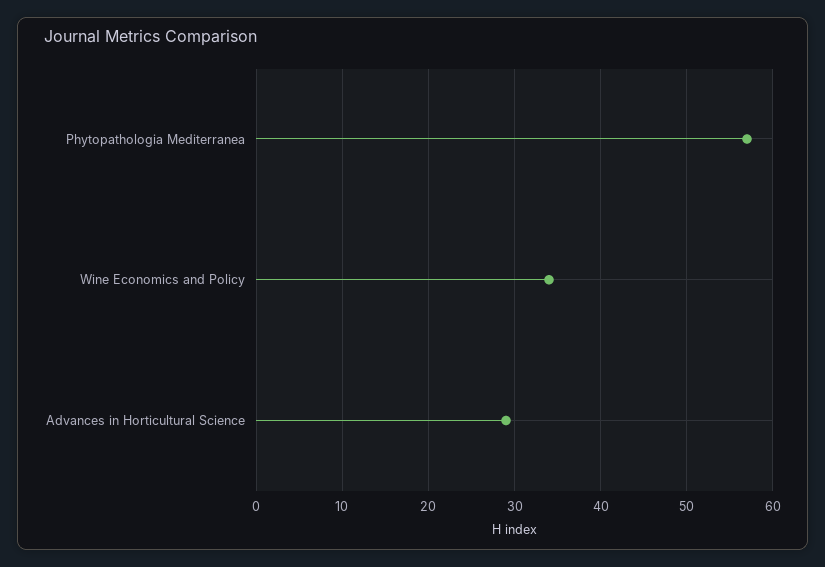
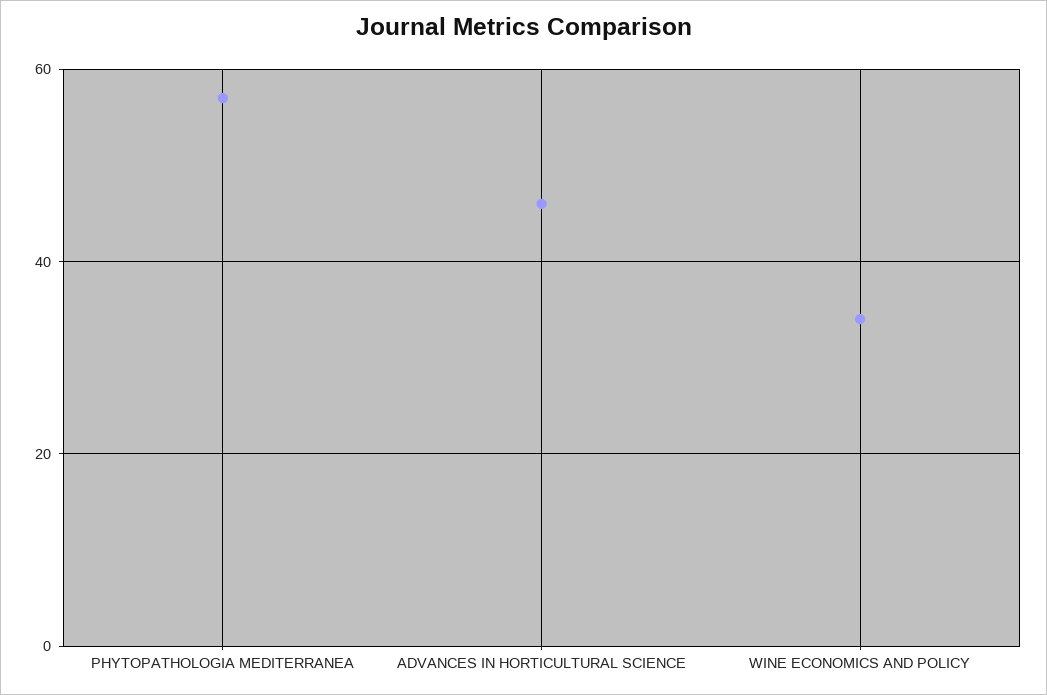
Advances in Horticultural Science: 29 -> 45

